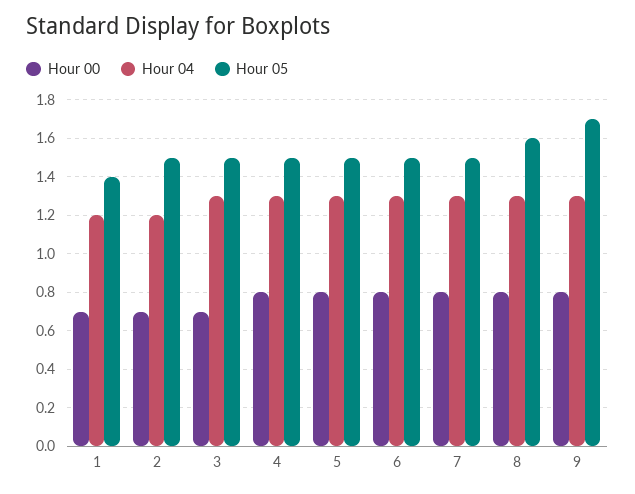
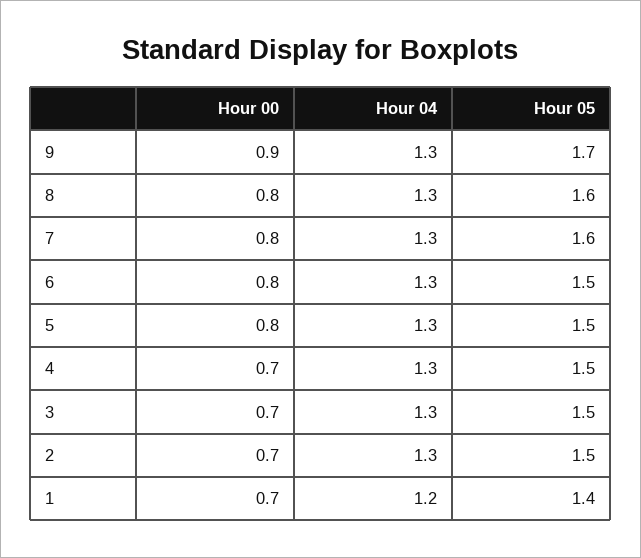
Hour 04, 2: 1.2 -> 1.3
Hour 00, 4: 0.8 -> 0.7
Hour 05, 7: 1.5 -> 1.6
Hour 00, 9: 0.8 -> 0.9

